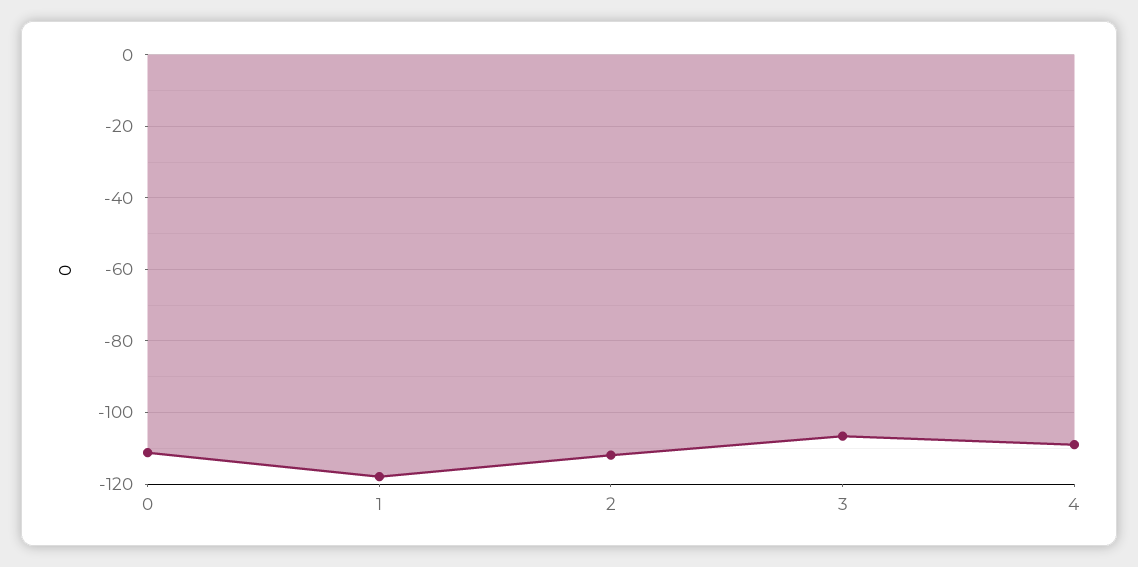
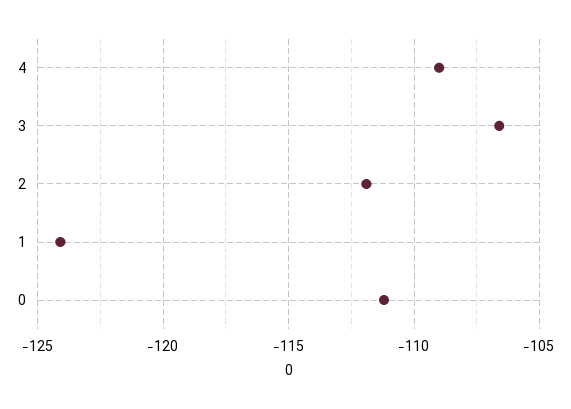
1: -118 -> -124

